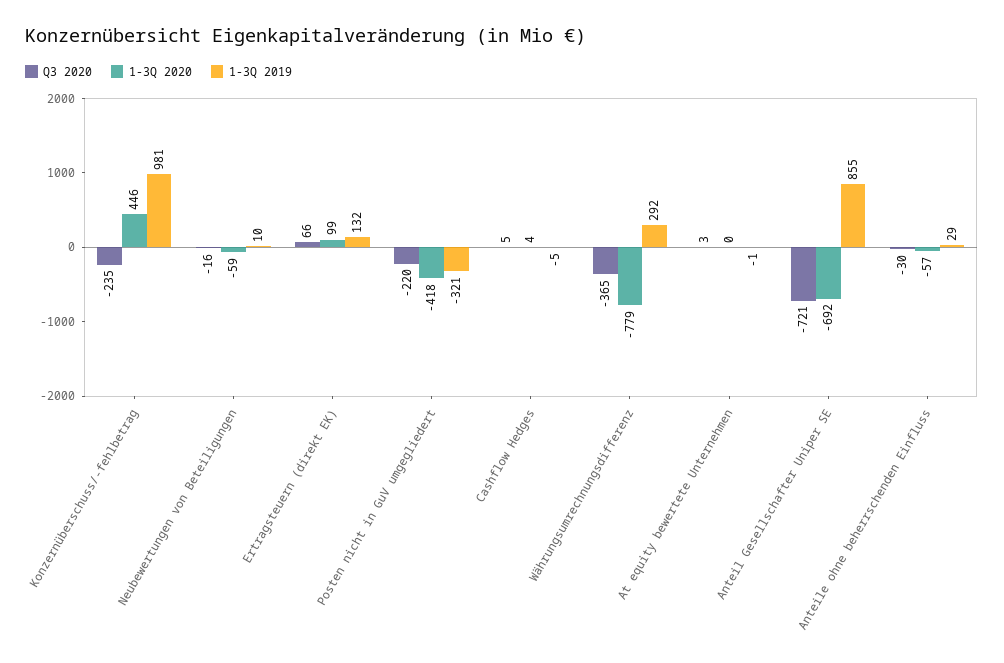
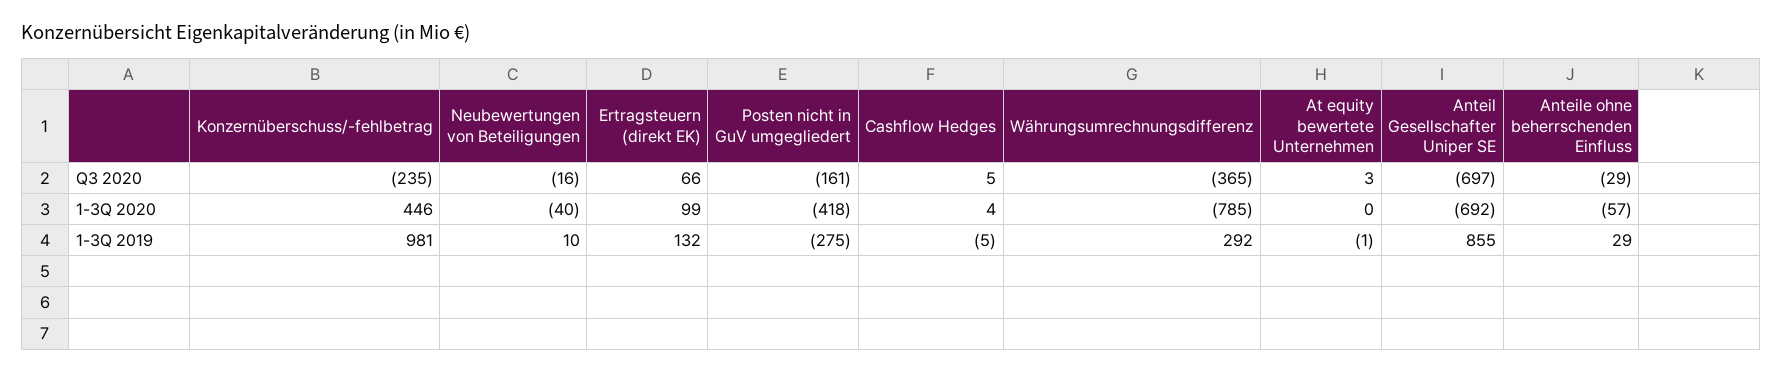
1-3Q 2020, Neubewertungen von Beteiligungen: -59 -> -40
Q3 2020, Posten nicht in GuV umgegliedert: -220 -> -161
1-3Q 2019, Posten nicht in GuV umgegliedert: -321 -> -275
1-3Q 2020, Währungsumrechnungsdifferenz: -779 -> -785
Q3 2020, Anteil Gesellschafter Uniper SE: -721 -> -697
Q3 2020, Anteile ohne beherrschenden Einfluss: -30 -> -29

